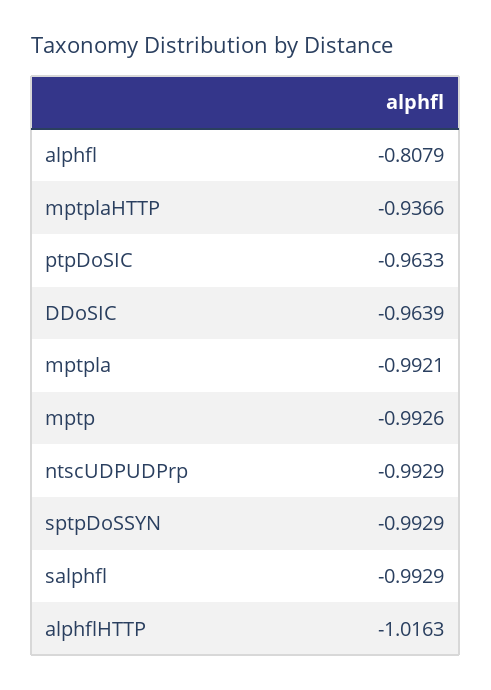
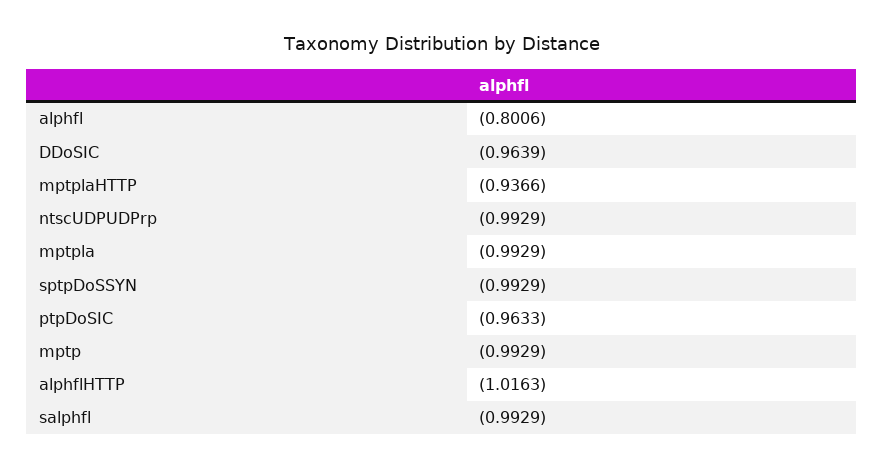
alphfl: -0.8079 -> -0.8006
mptpla: -0.9921 -> -0.9929
mptp: -0.9926 -> -0.9929

